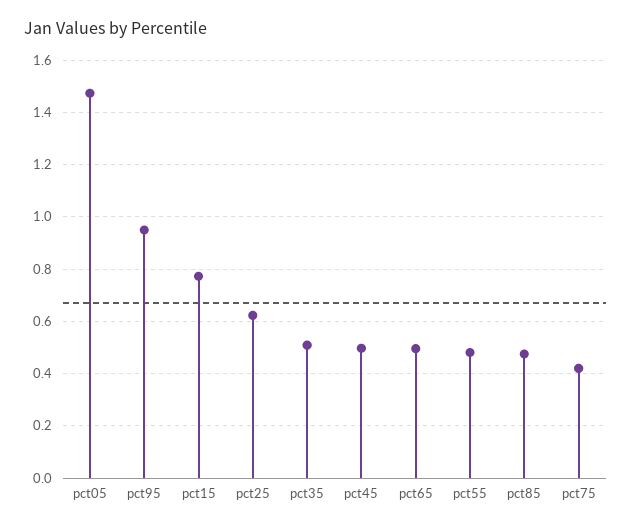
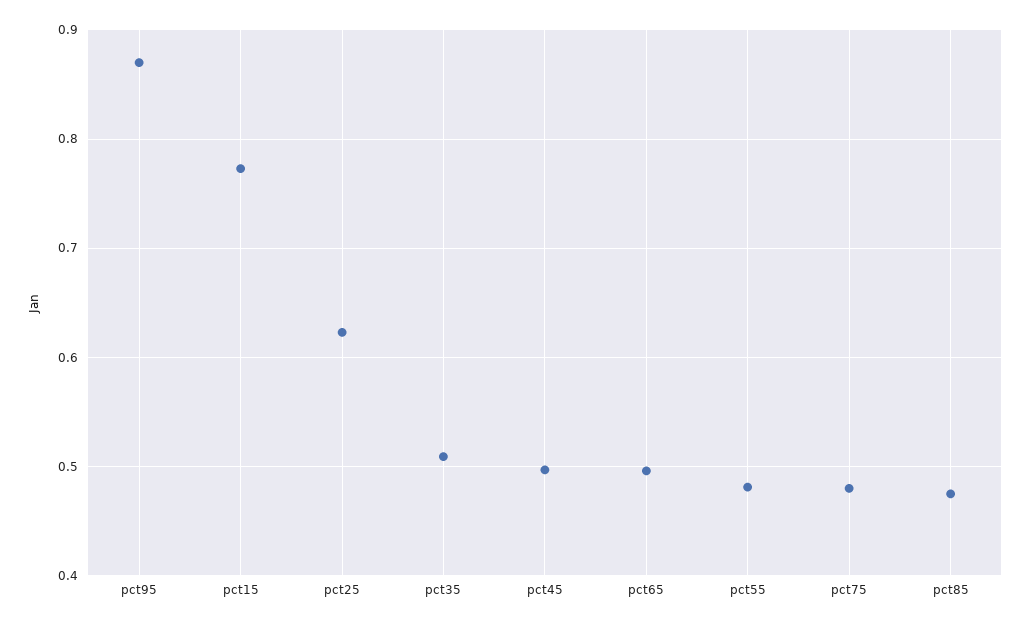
pct05: 1.475 -> none
pct95: 0.95 -> 0.87
pct75: 0.425 -> 0.48

